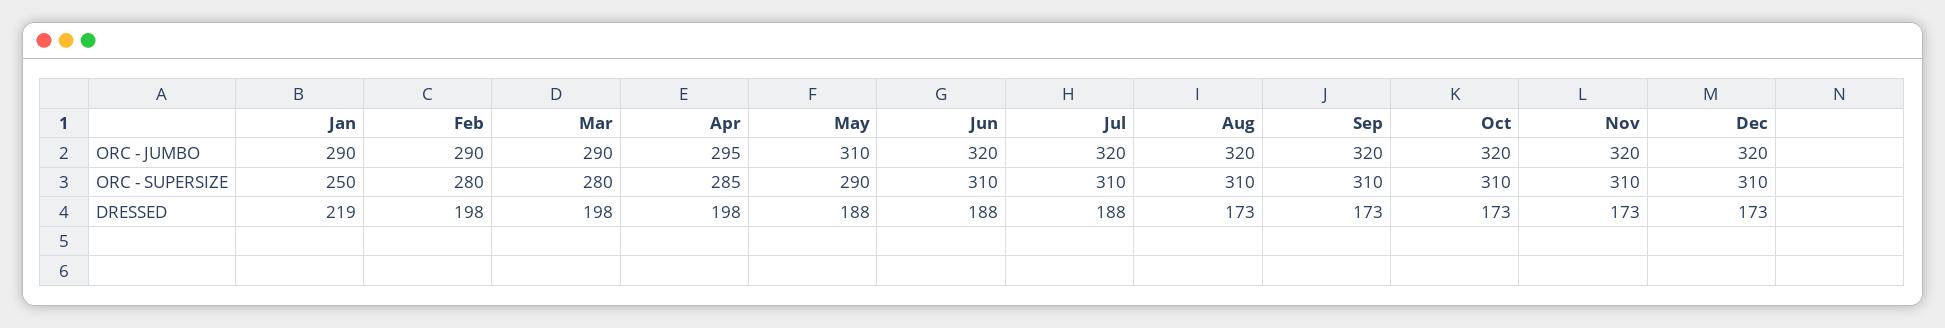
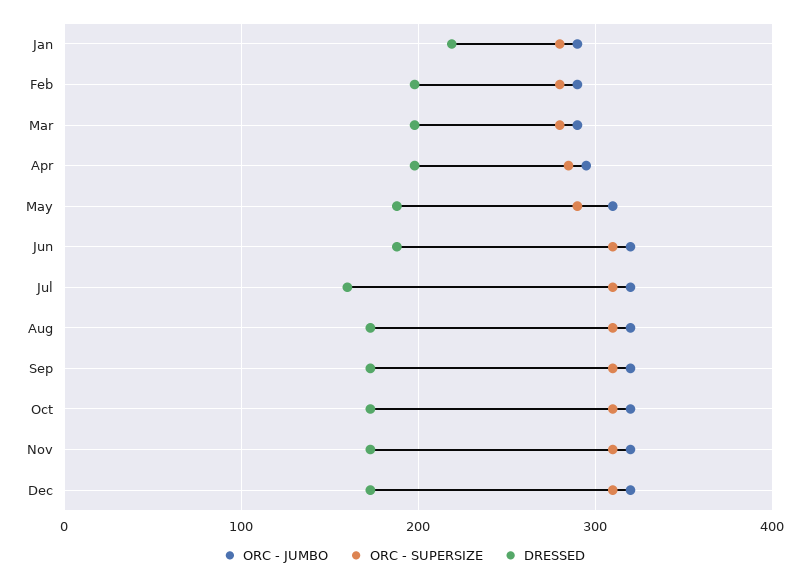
ORC - SUPERSIZE, Jan: 250 -> 280
DRESSED, Jul: 188 -> 160

